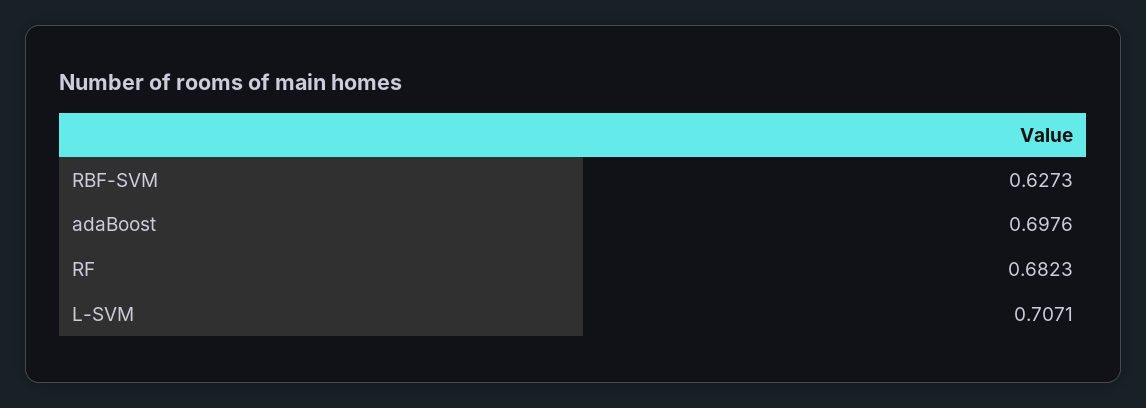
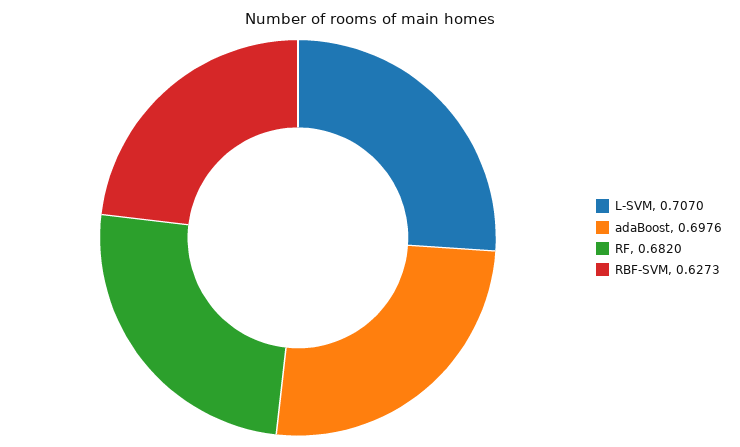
RF: 0.6823 -> 0.682
L-SVM: 0.7071 -> 0.707

